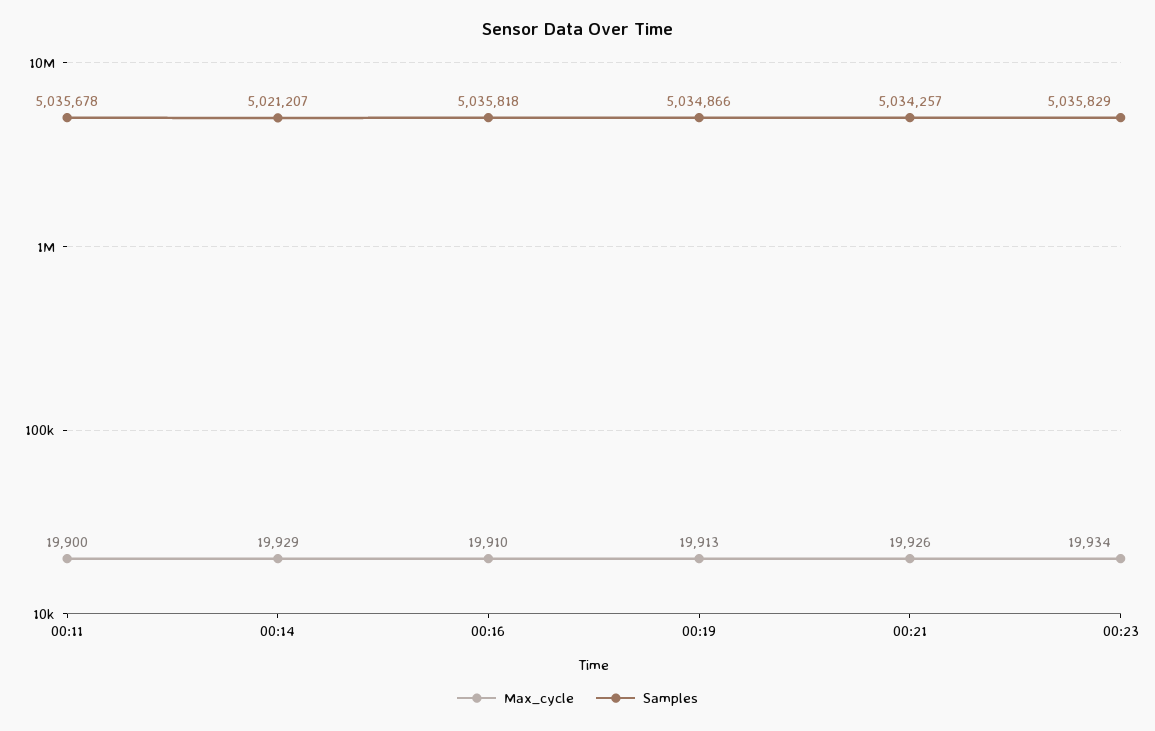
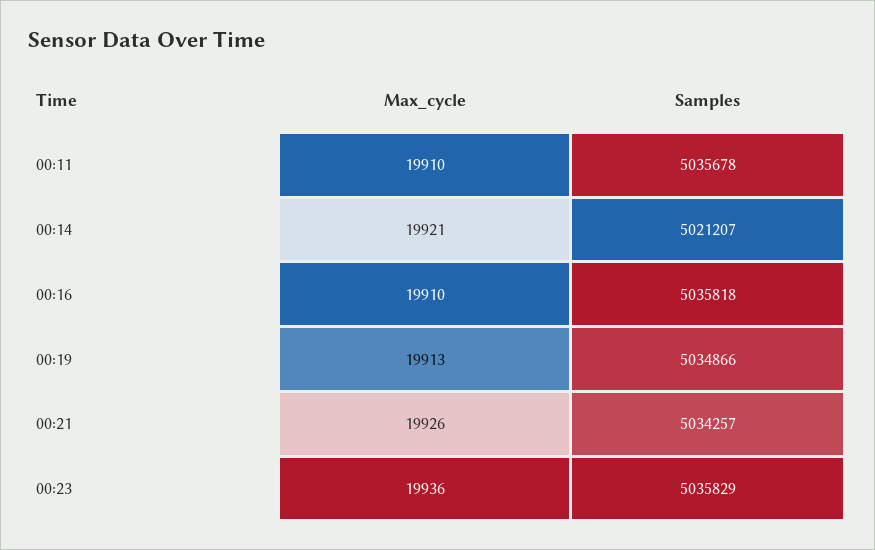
Max_cycle, 00:11: 19900 -> 19910
Max_cycle, 00:14: 19929 -> 19921
Max_cycle, 00:23: 19934 -> 19936

